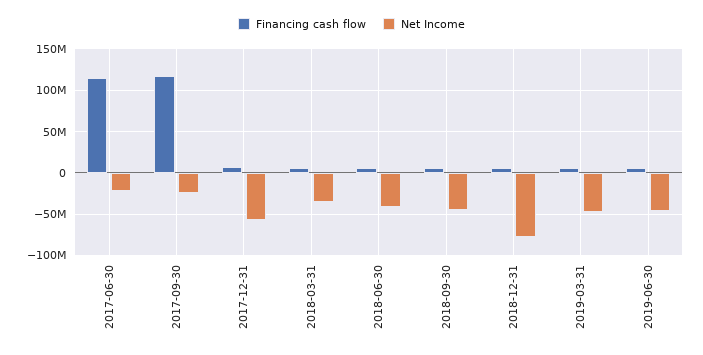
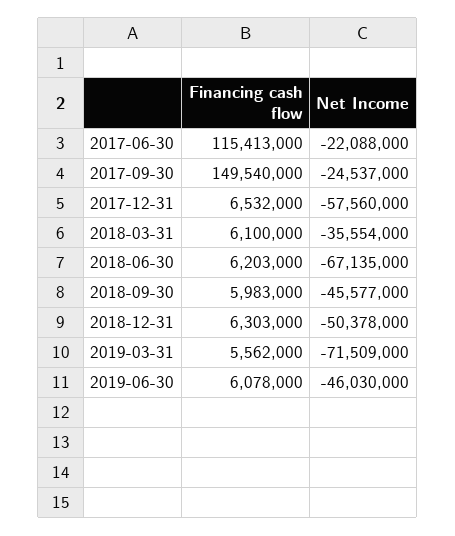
Financing cash flow, 2017-09-30: 120000000 -> 149540000
Net Income, 2018-06-30: -40000000 -> -67135000
Net Income, 2018-12-31: -80000000 -> -50378000
Net Income, 2019-03-31: -50000000 -> -71509000

